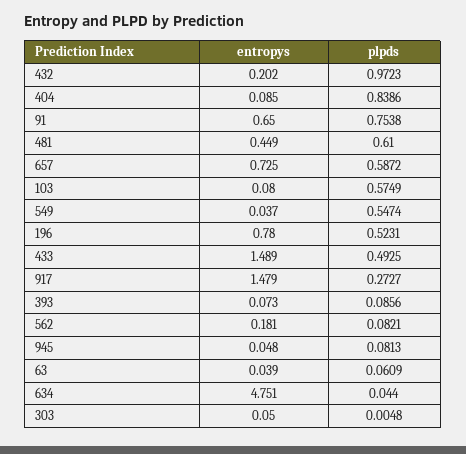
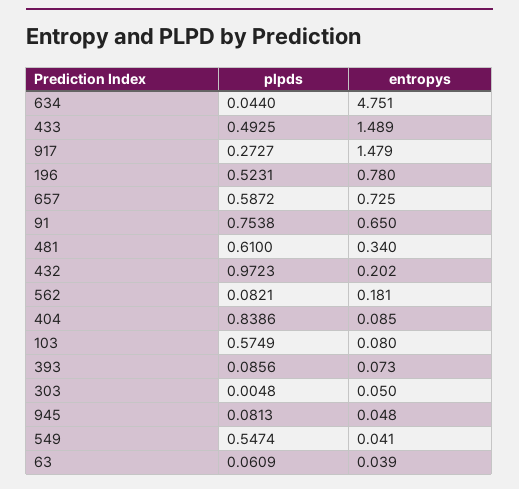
entropys, 481: 0.449 -> 0.34
entropys, 549: 0.037 -> 0.041

